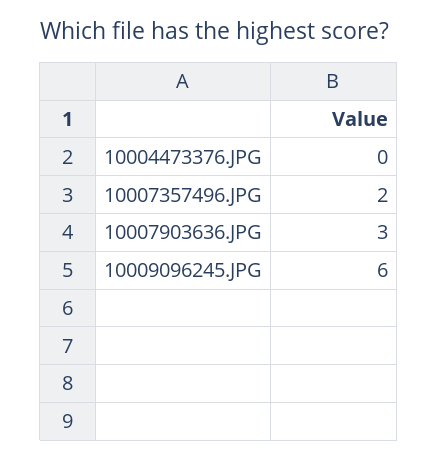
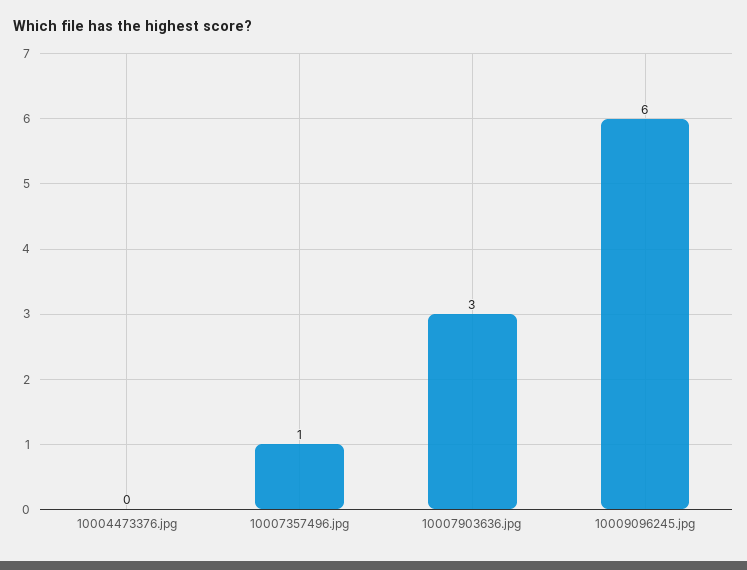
10007357496.JPG: 2 -> 1

